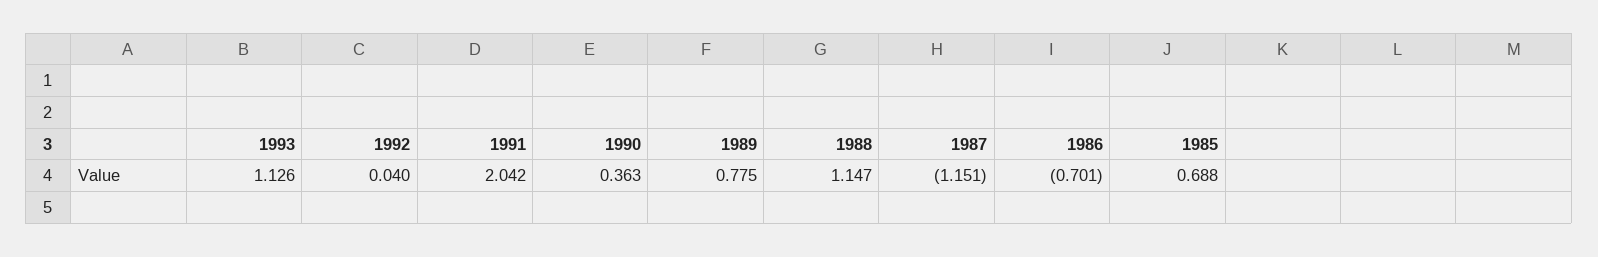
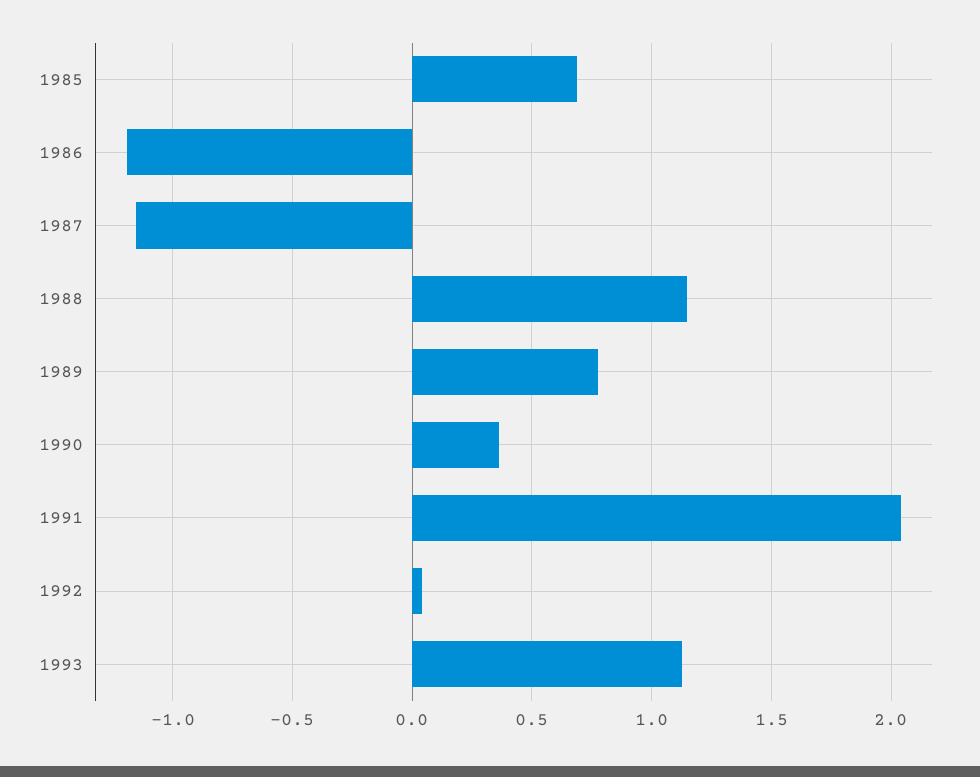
1986: -0.701 -> -1.2

